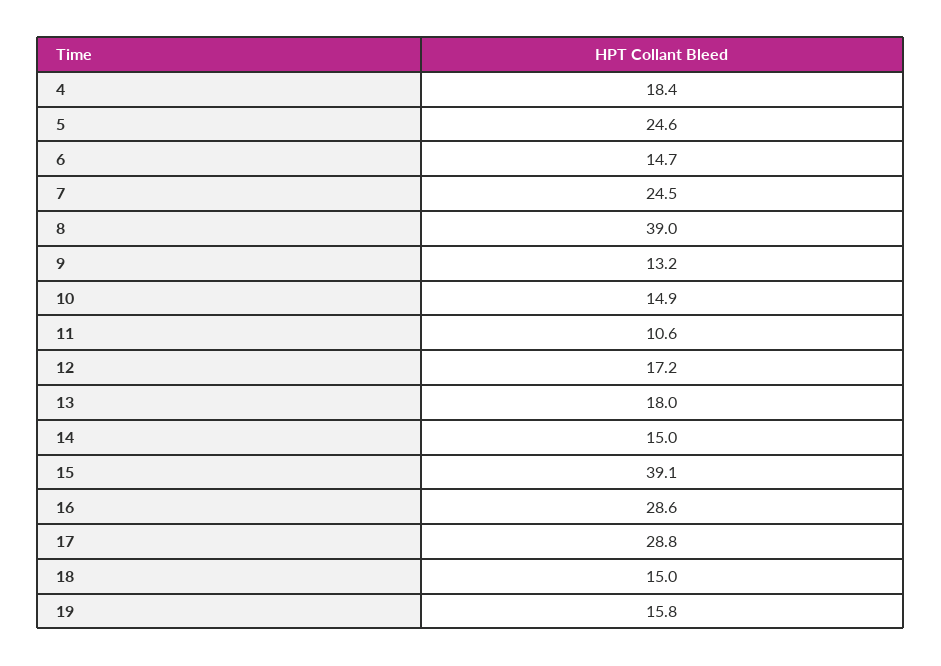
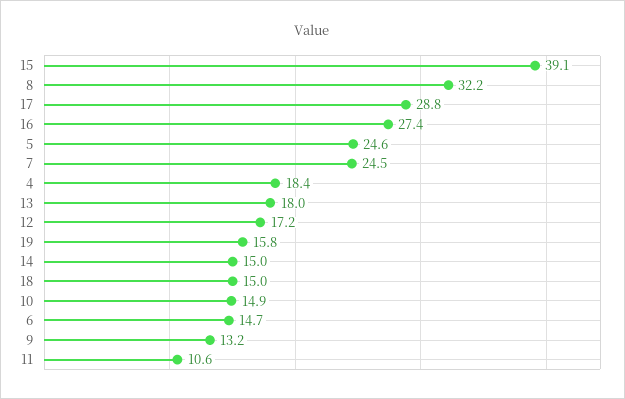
8: 39 -> 32.2
16: 28.6 -> 27.4

